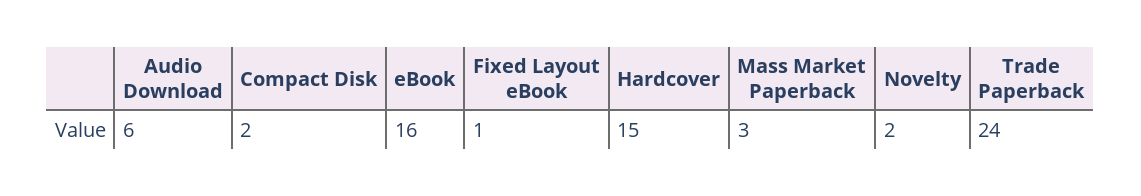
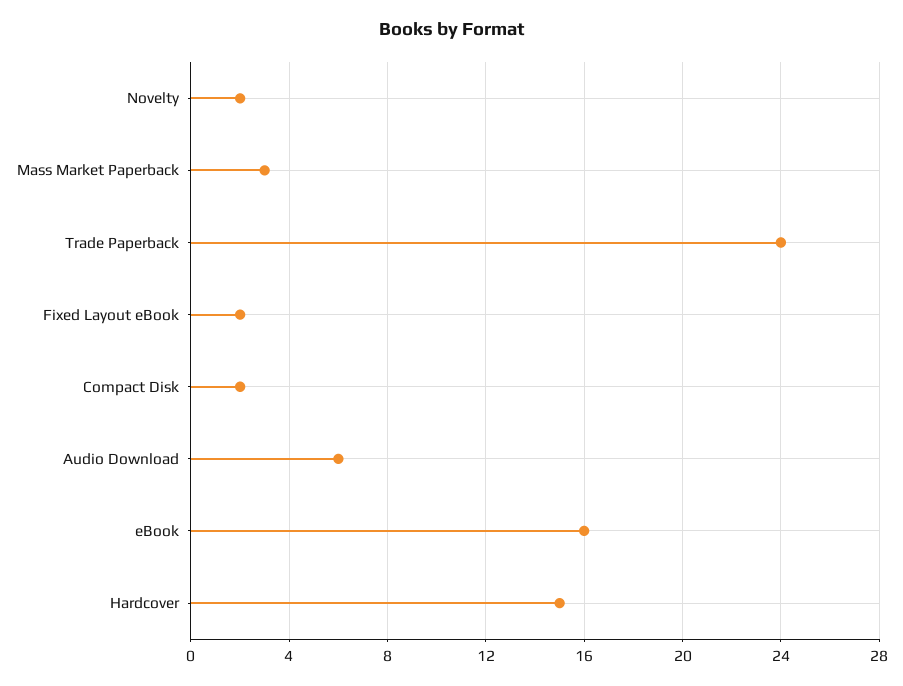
Fixed Layout eBook: 1 -> 2

